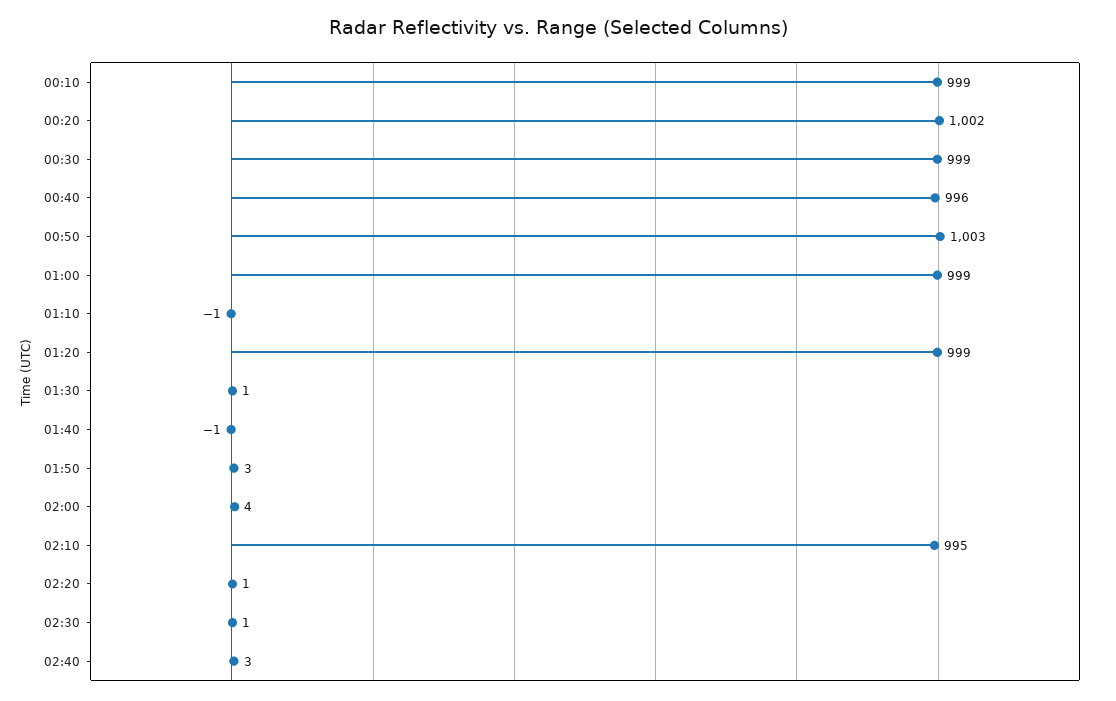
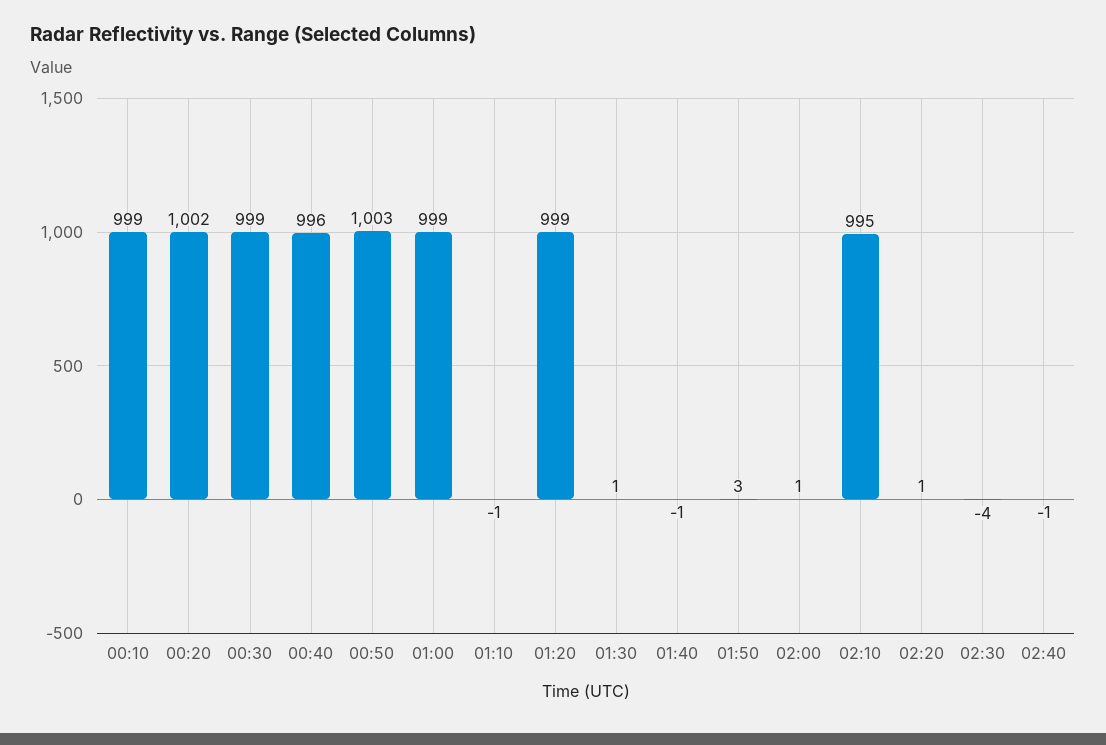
02:00: 4 -> 1
02:30: 1 -> -4
02:40: 3 -> -1

